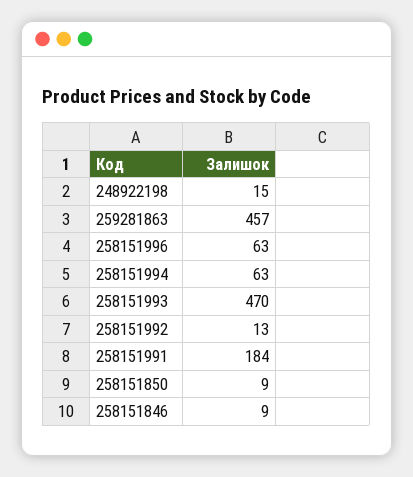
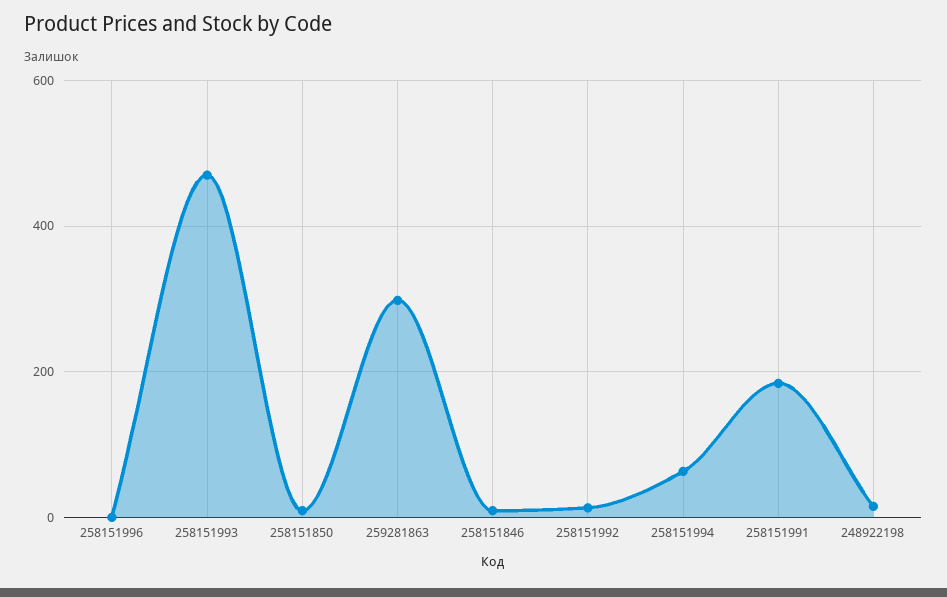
259281863: 457 -> 300
258151996: 63 -> 0

